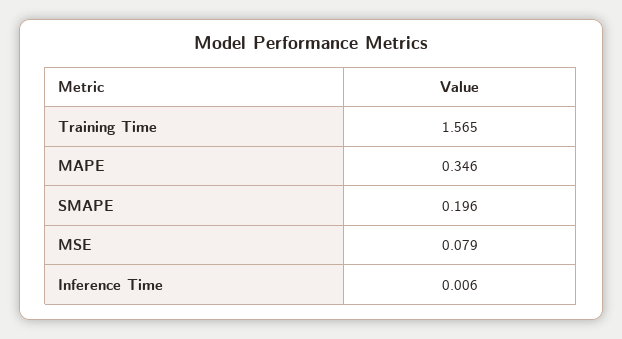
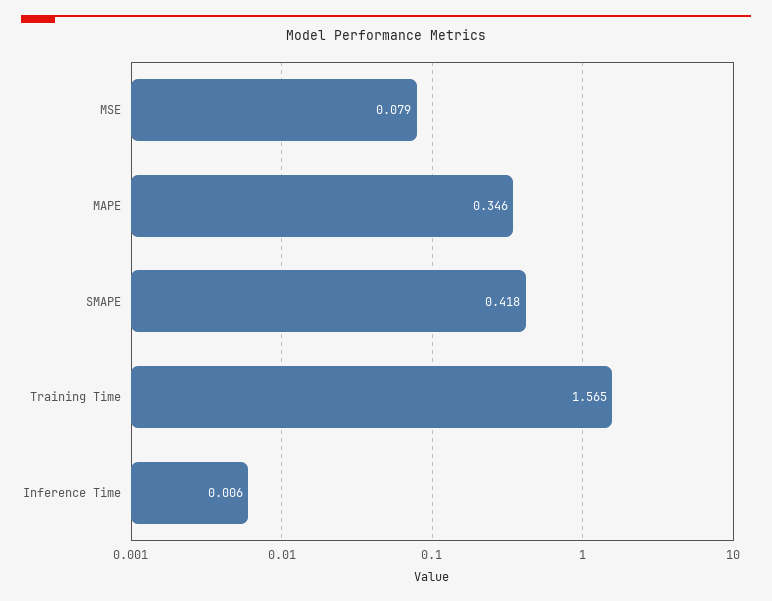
SMAPE: 0.196 -> 0.418

